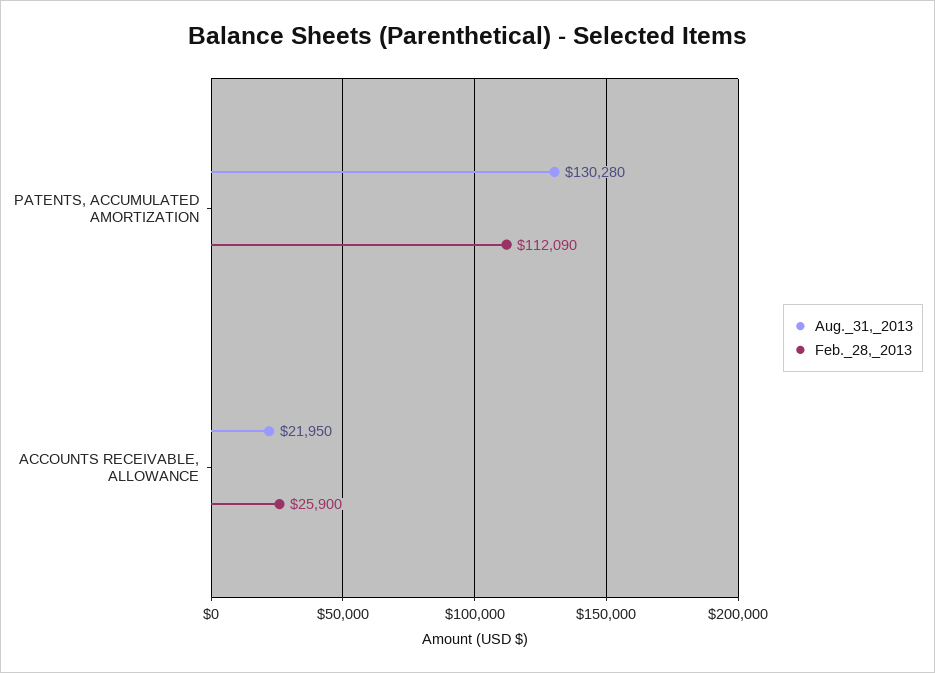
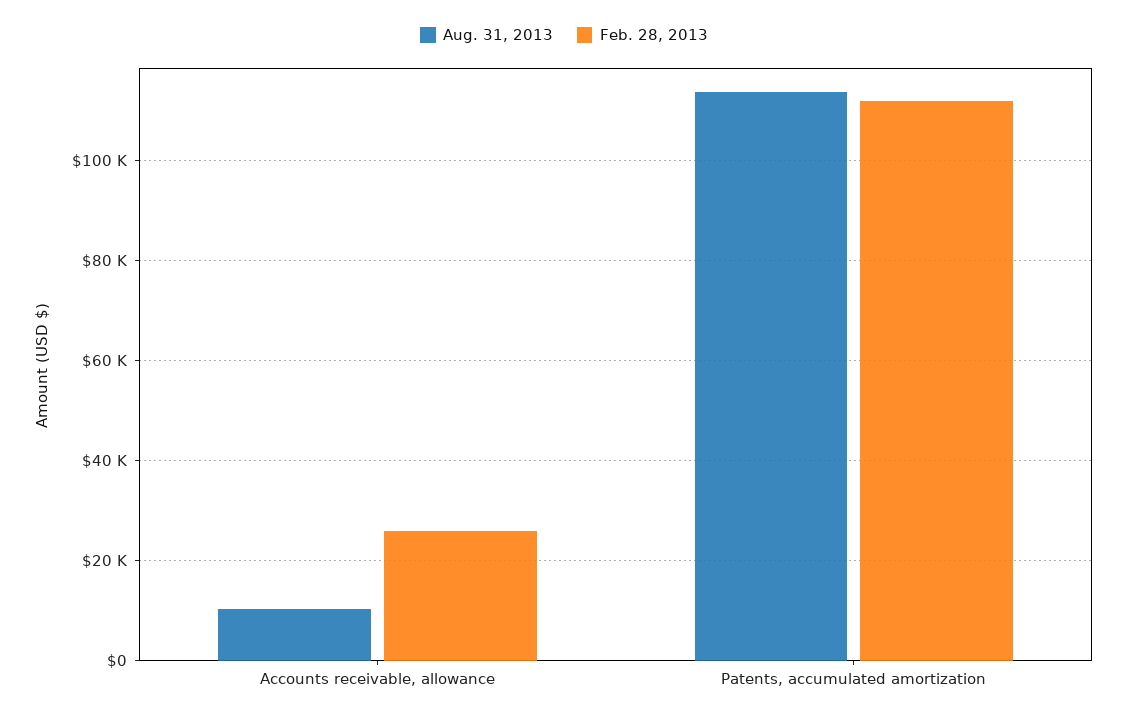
Aug._31,_2013, PATENTS, ACCUMULATED AMORTIZATION: 130280 -> 114000
Aug._31,_2013, ACCOUNTS RECEIVABLE, ALLOWANCE: 21950 -> 10000

